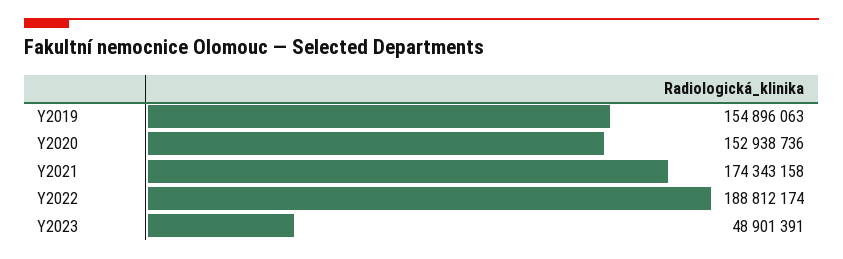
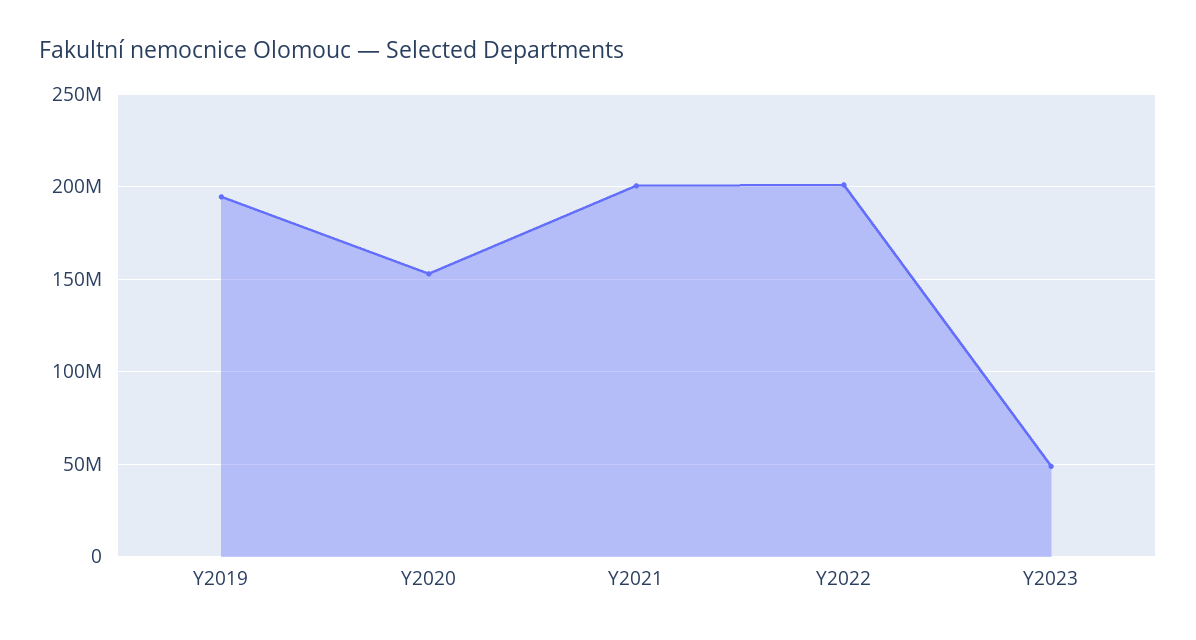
Y2019: 154896063 -> 195000000
Y2021: 174343158 -> 200000000
Y2022: 188812174 -> 200000000

